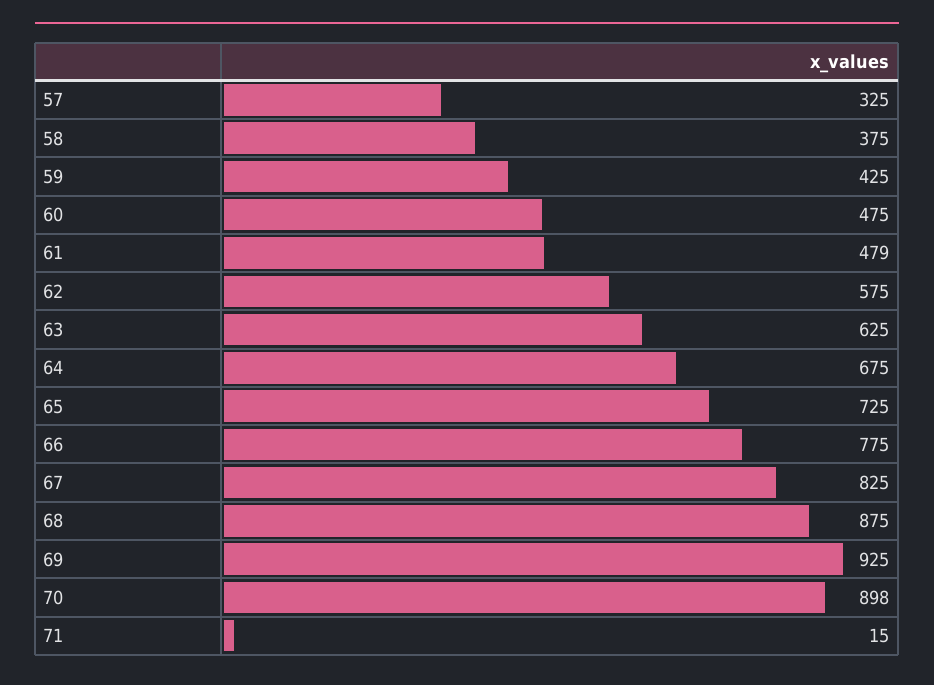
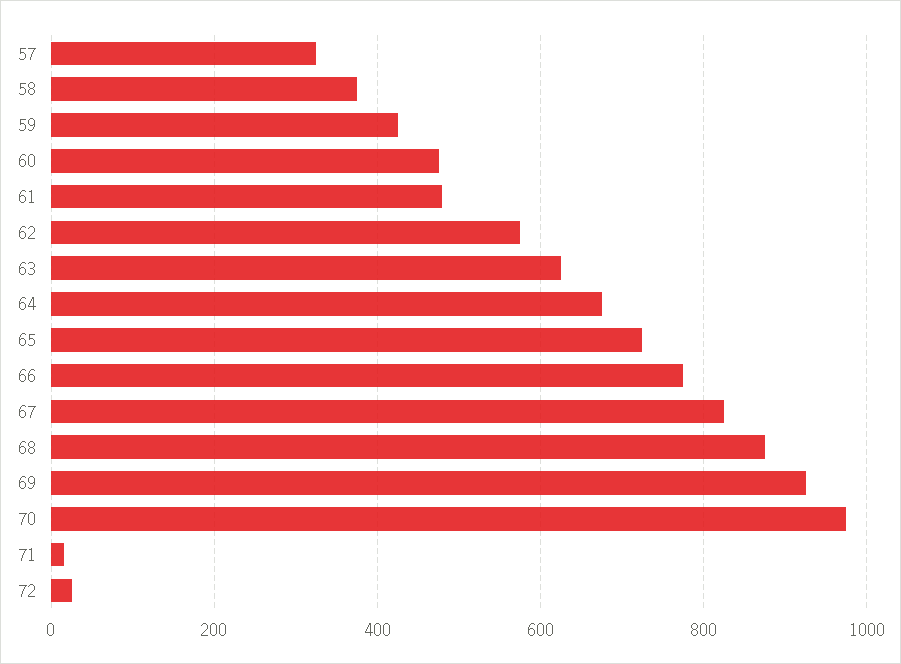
70: 898 -> 980
72: none -> 20

